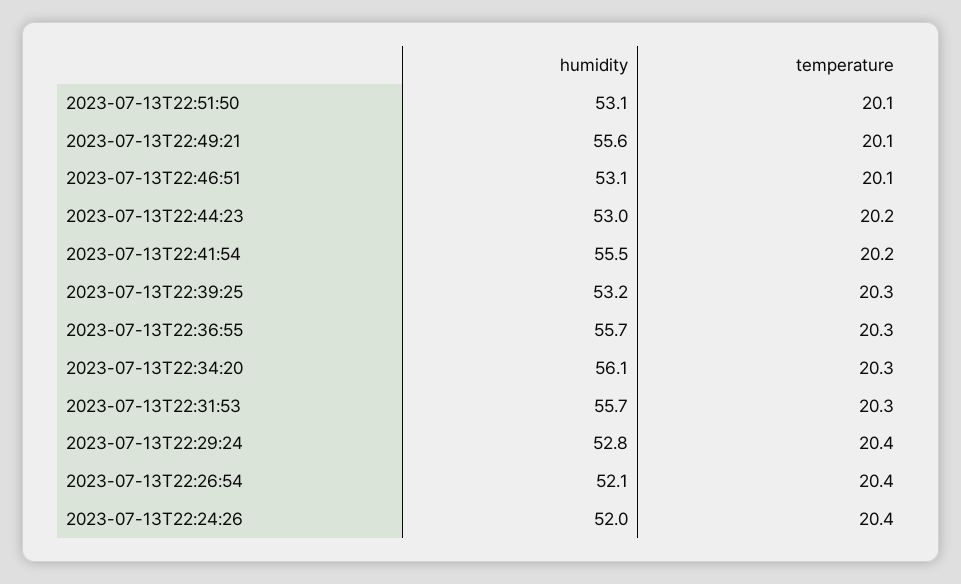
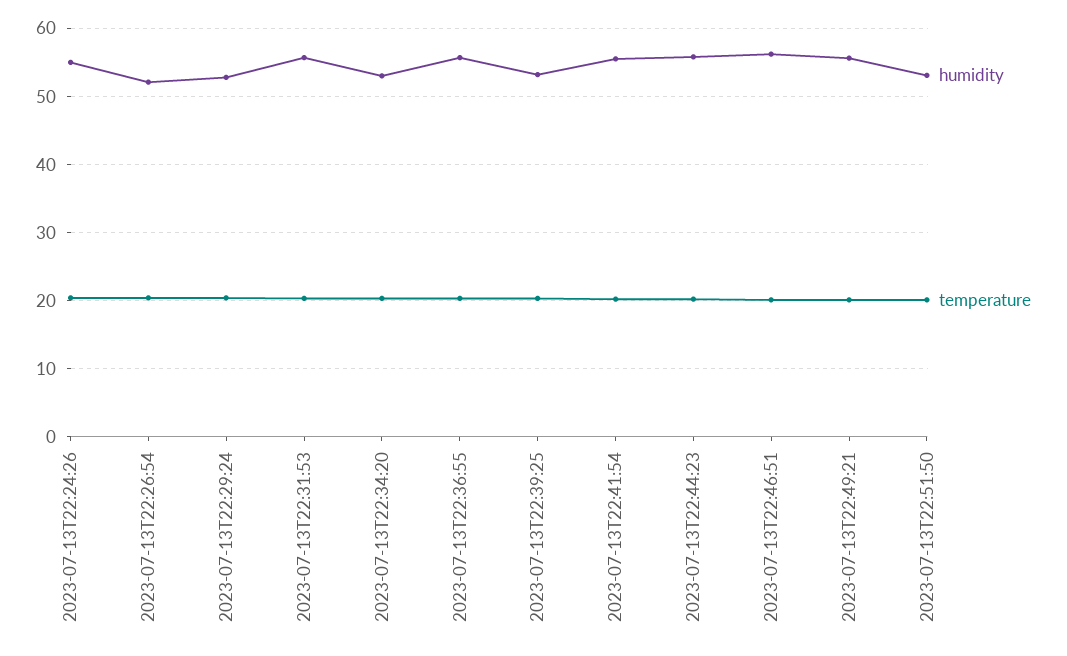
humidity, 2023-07-13T22:46:51: 53.1 -> 56
humidity, 2023-07-13T22:44:23: 53 -> 56
humidity, 2023-07-13T22:34:20: 56.1 -> 53
humidity, 2023-07-13T22:24:26: 52 -> 55

